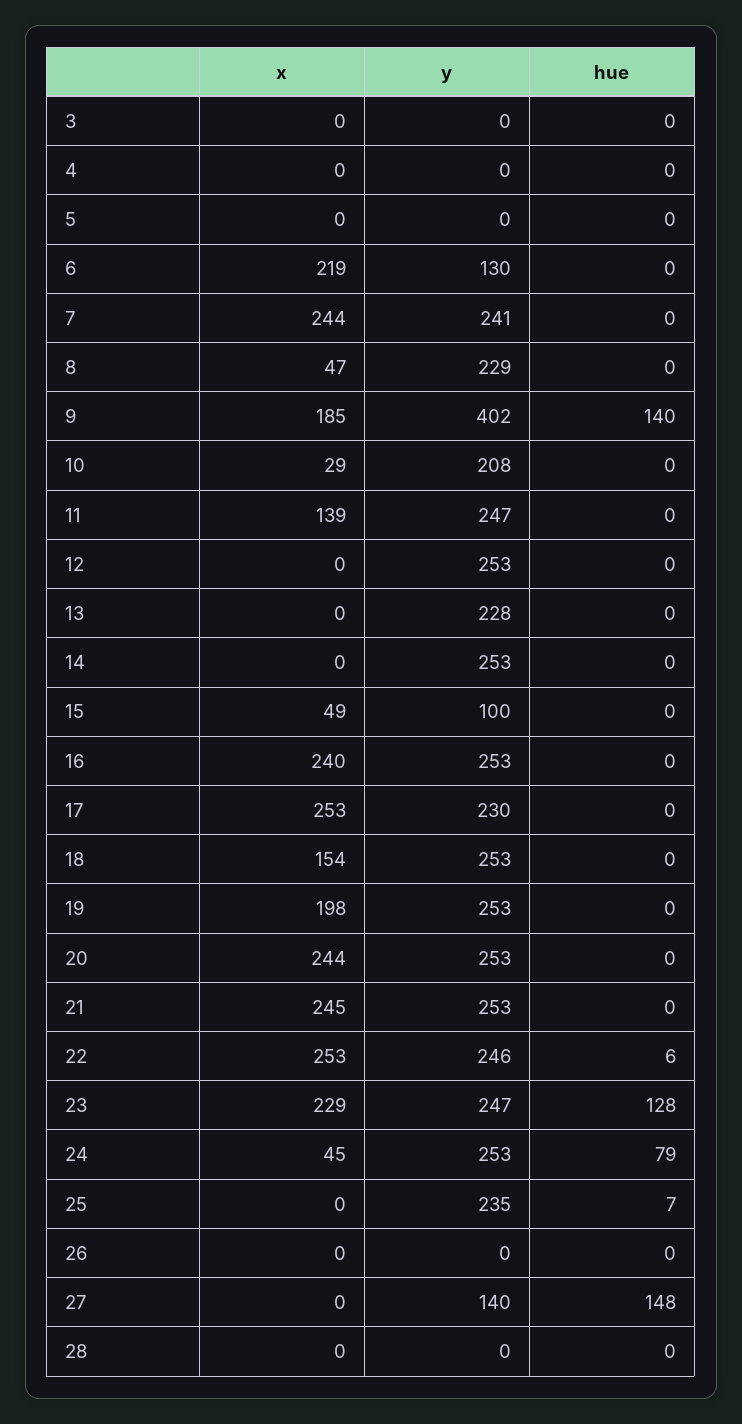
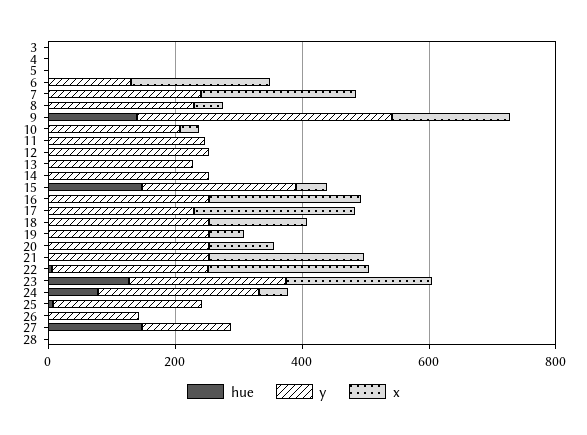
x, 11: 139 -> 0
y, 15: 100 -> 250
hue, 15: 0 -> 150
x, 19: 198 -> 50
x, 20: 244 -> 100
y, 26: 0 -> 150

